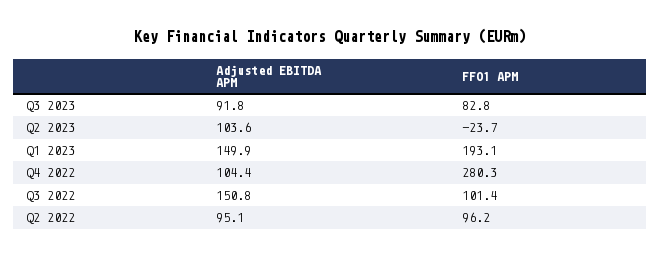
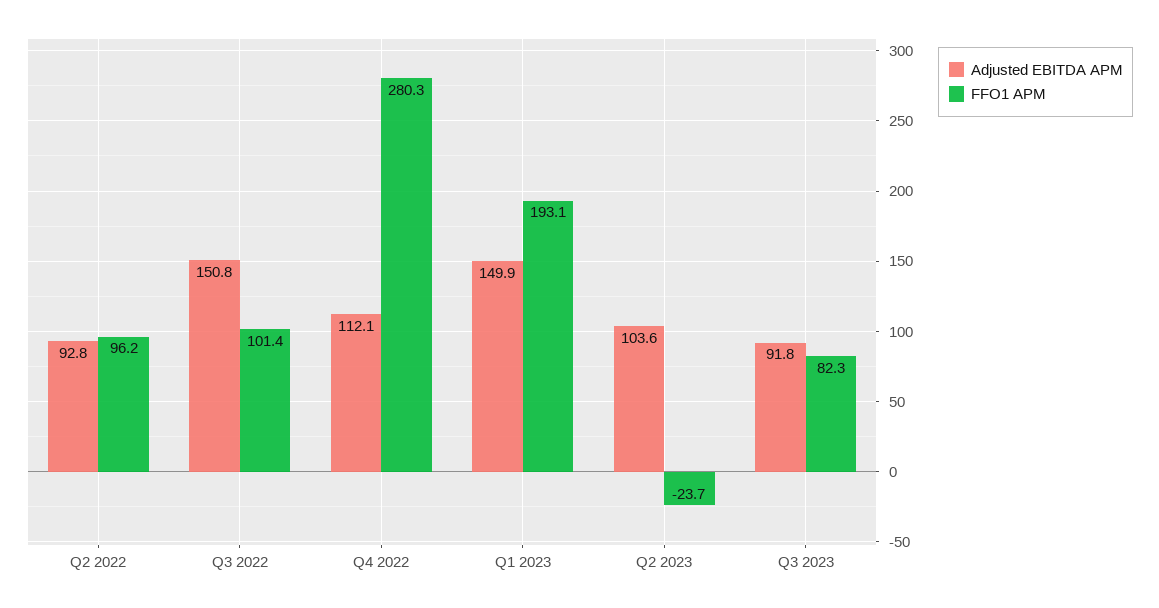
FFO1 APM, Q3 2023: 82.8 -> 82.3
Adjusted EBITDA APM, Q4 2022: 104.4 -> 112.1
Adjusted EBITDA APM, Q2 2022: 95.1 -> 92.8

